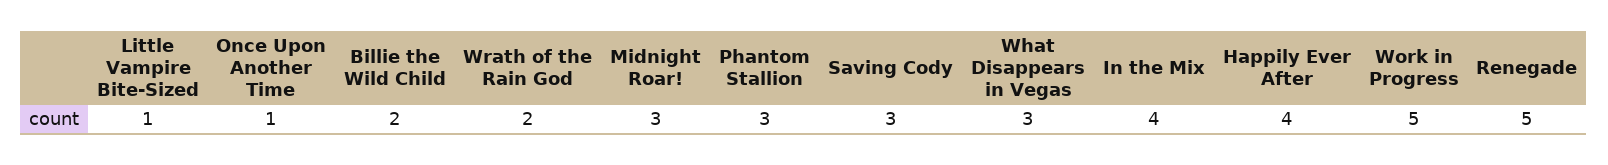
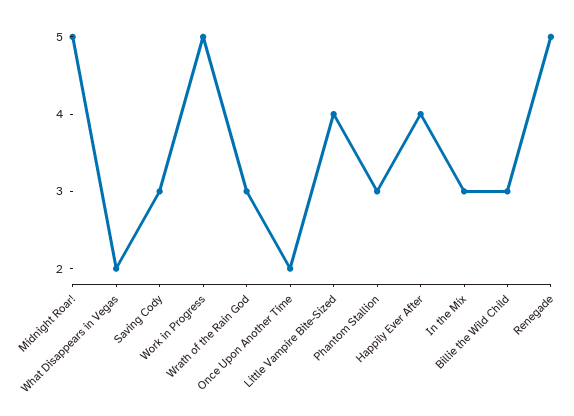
Little Vampire Bite-Sized: 1 -> 4
Once Upon Another Time: 1 -> 2
Billie the Wild Child: 2 -> 3
Wrath of the Rain God: 2 -> 3
Midnight Roar!: 3 -> 5
What Disappears in Vegas: 3 -> 2
In the Mix: 4 -> 3

